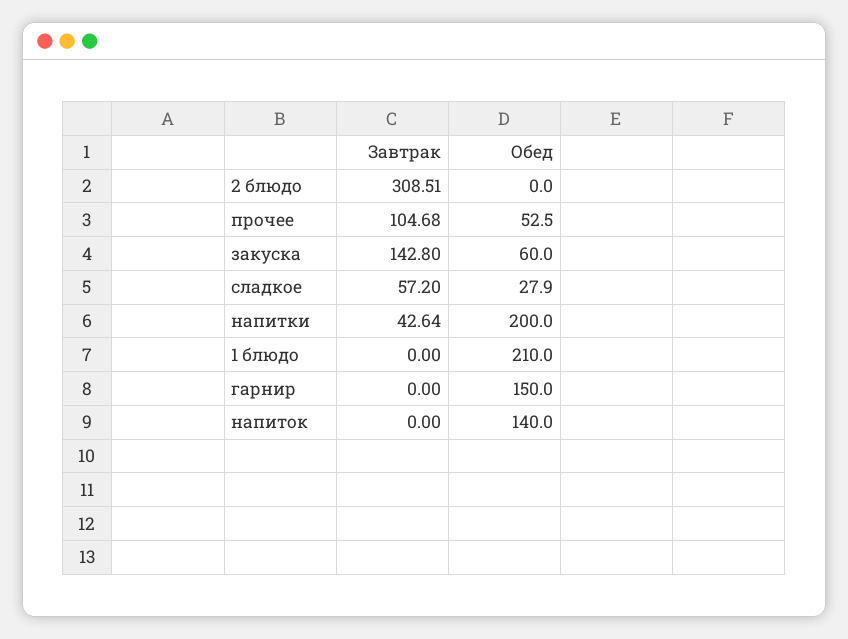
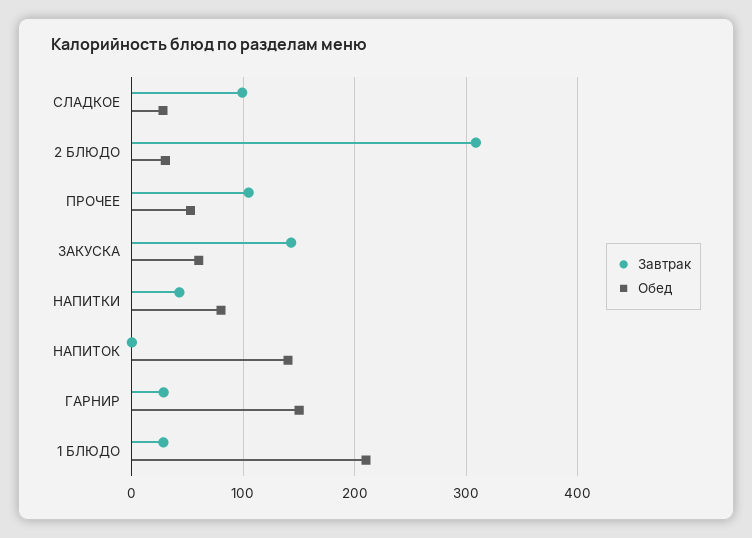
Обед, 2 блюдо: 0 -> 30
Завтрак, сладкое: 57.2 -> 100
Обед, напитки: 200 -> 80
Завтрак, 1 блюдо: 0 -> 30
Завтрак, гарнир: 0 -> 30

